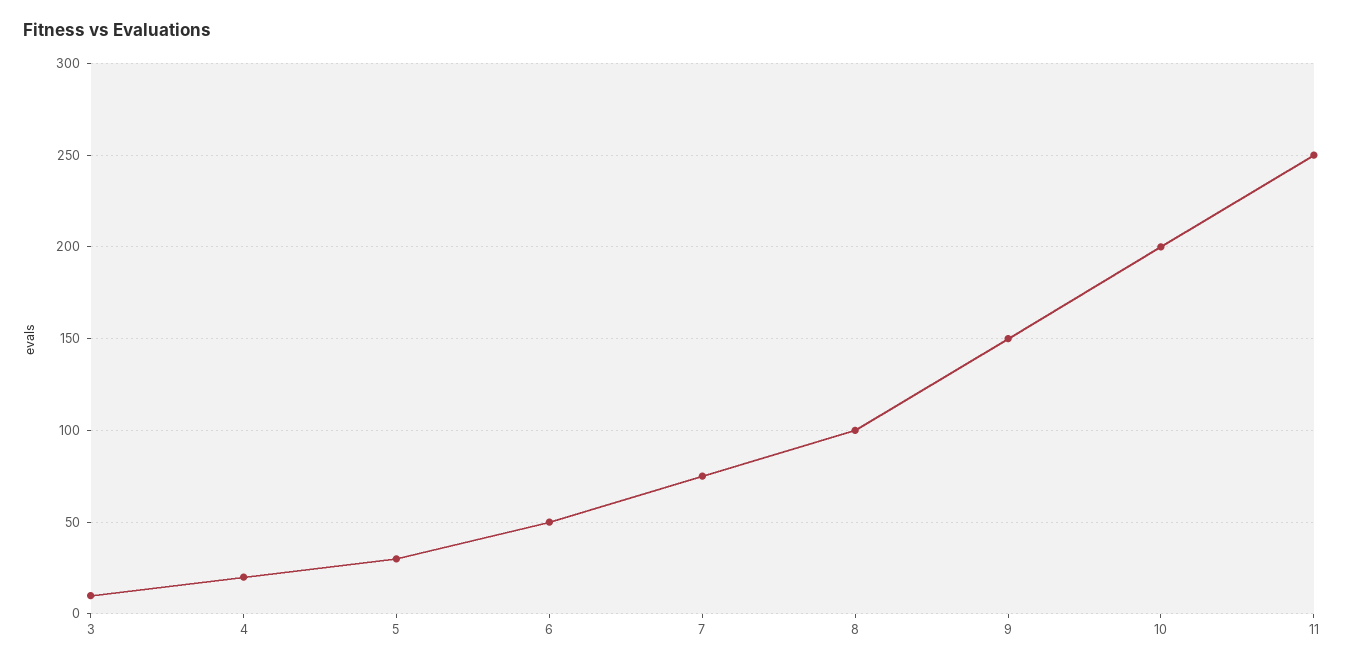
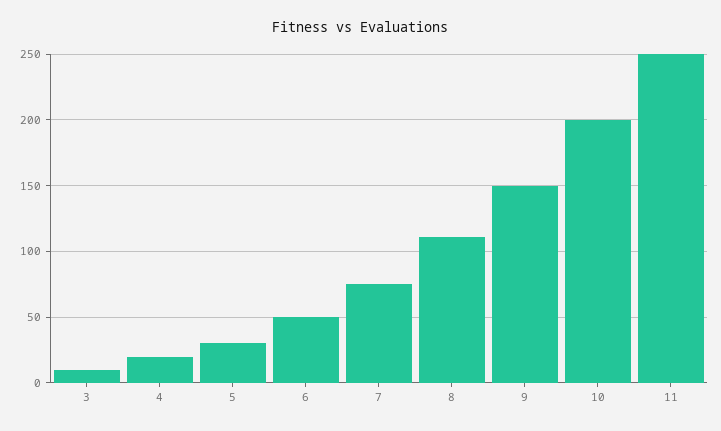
8: 100 -> 110

